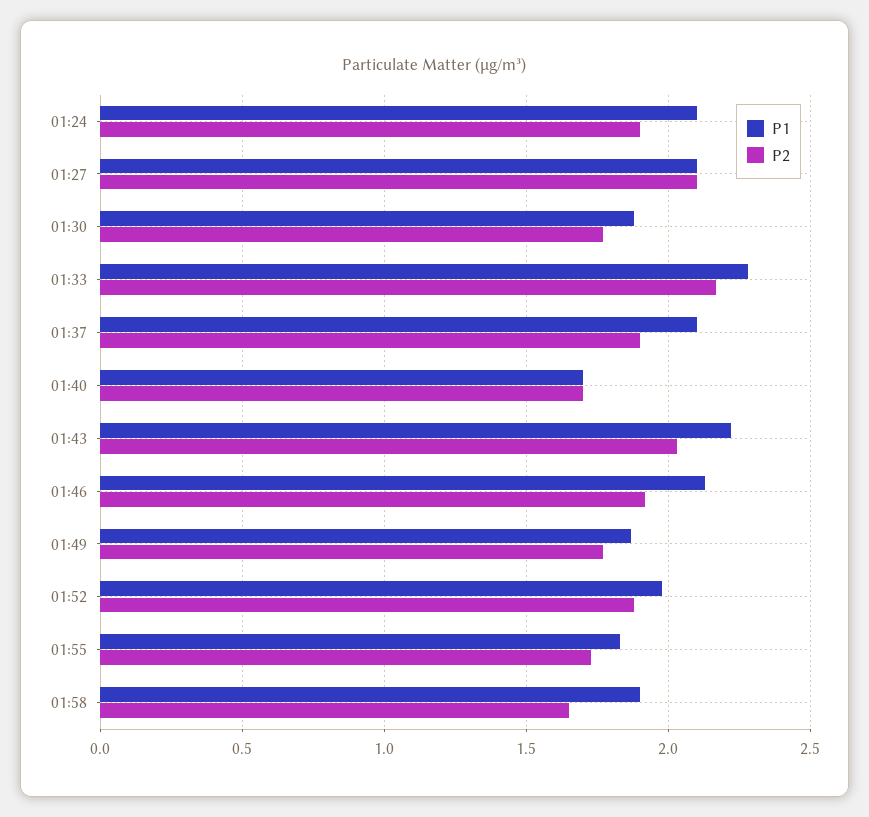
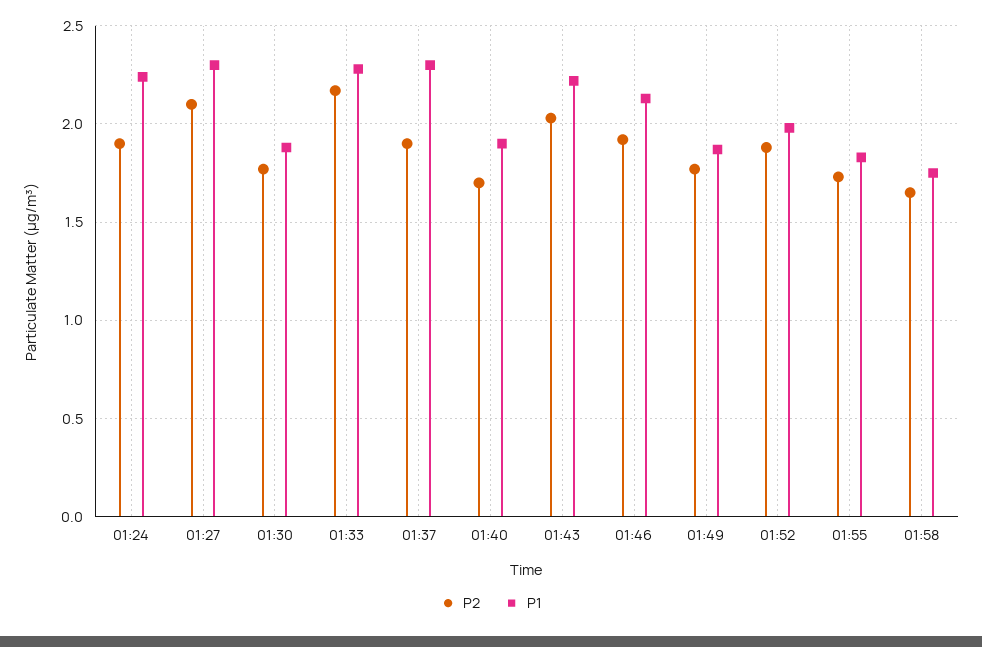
P1, 01:24: 2.1 -> 2.25
P1, 01:27: 2.1 -> 2.3
P1, 01:37: 2.1 -> 2.3
P1, 01:40: 1.7 -> 1.9
P1, 01:58: 1.9 -> 1.75

